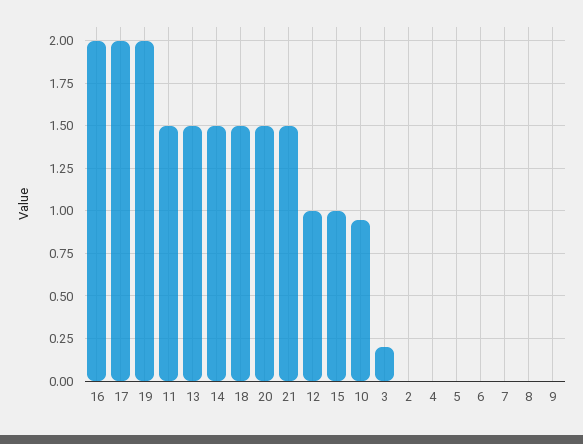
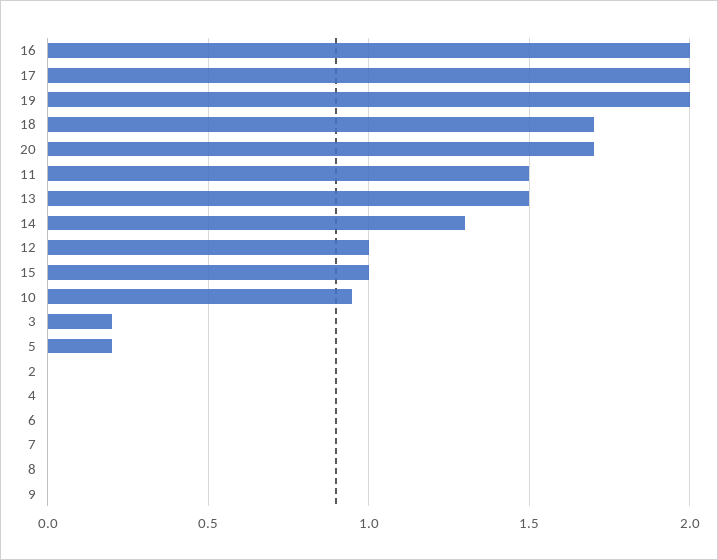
14: 1.5 -> 1.3
18: 1.5 -> 1.7
20: 1.5 -> 1.7
21: 1.5 -> none
5: 0 -> 0.2

